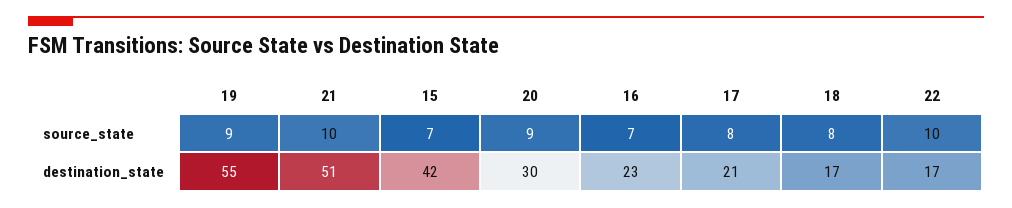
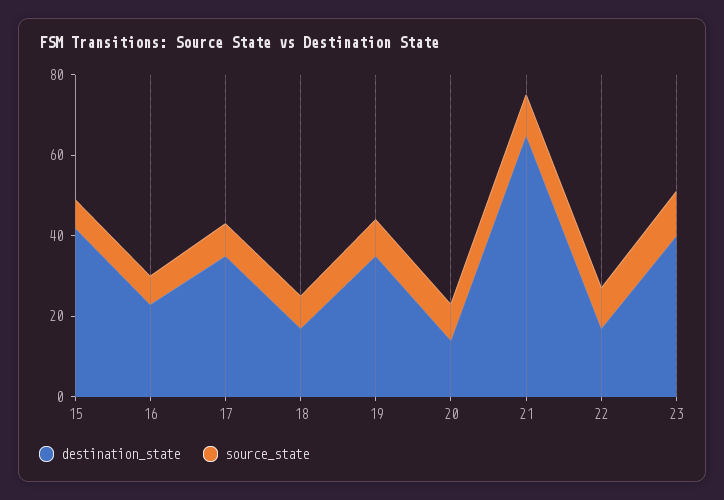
destination_state, 19: 55 -> 35
destination_state, 21: 51 -> 65
destination_state, 20: 30 -> 15
destination_state, 17: 21 -> 35
destination_state, 23: none -> 40
source_state, 23: none -> 10

